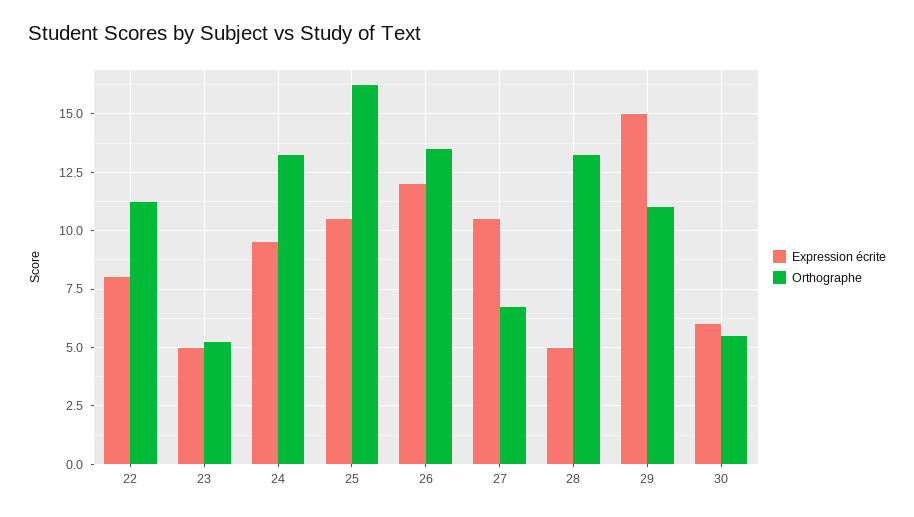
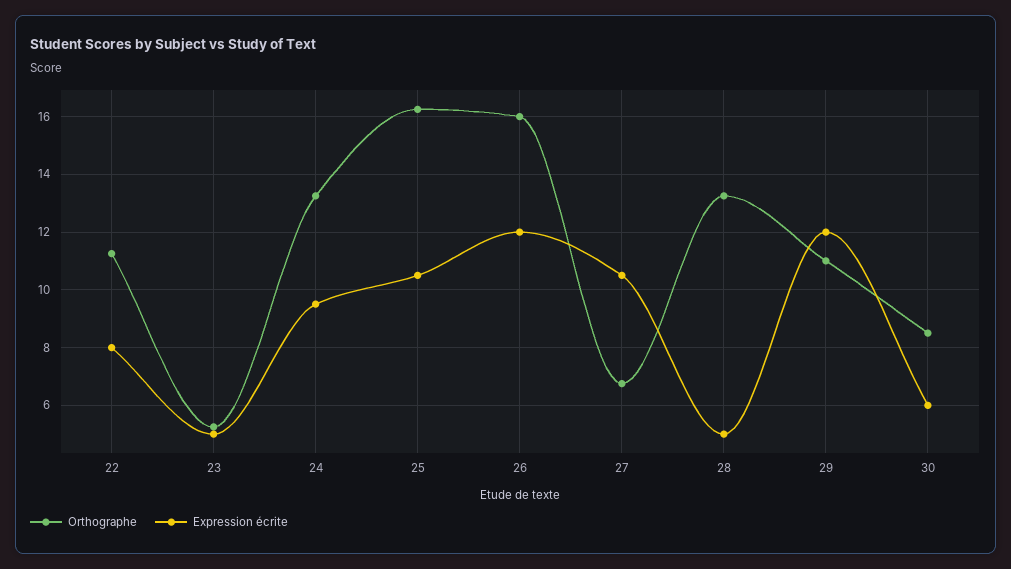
Orthographe, 26: 13.5 -> 16
Expression écrite, 29: 15 -> 12
Orthographe, 30: 5.5 -> 8.5

